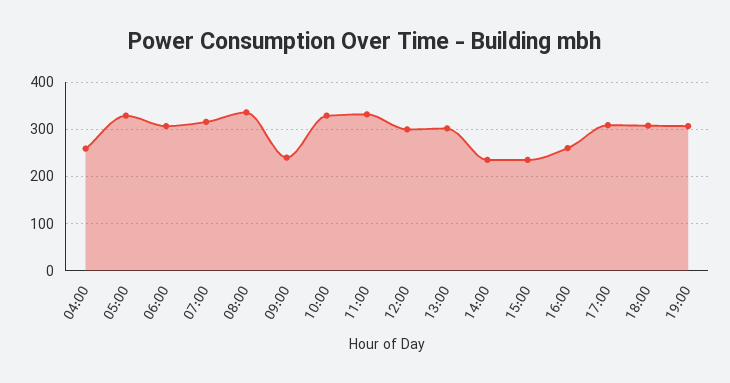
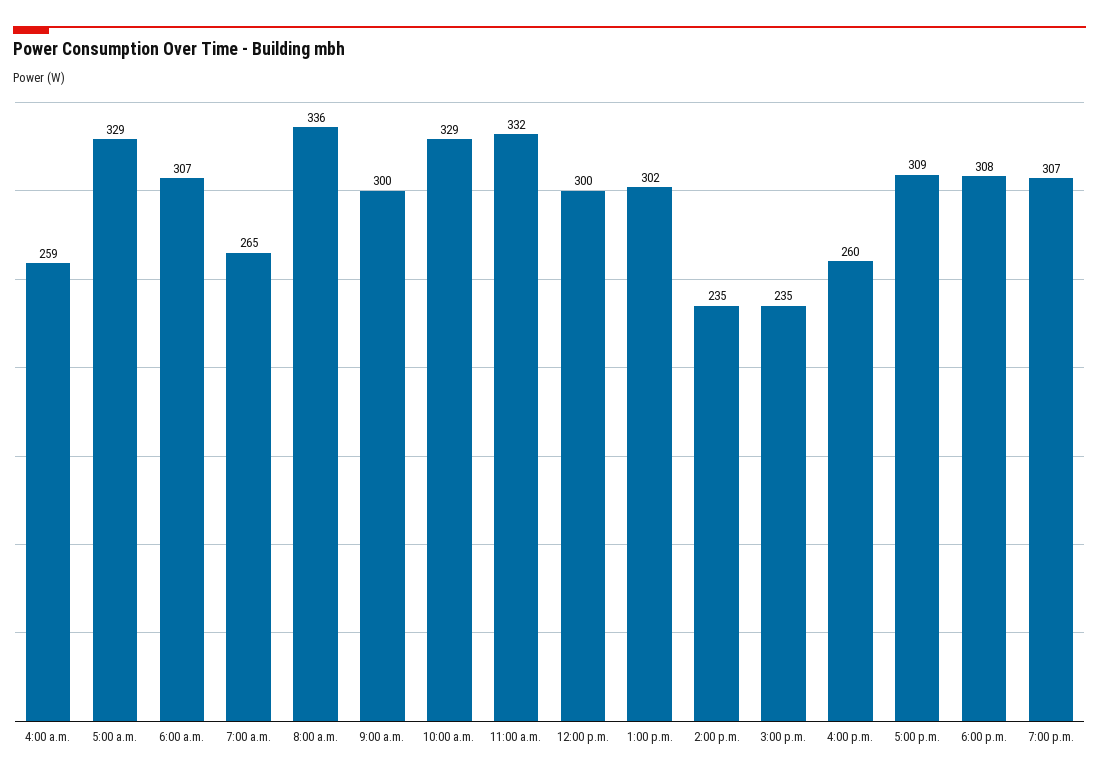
07:00: 320 -> 265
09:00: 240 -> 300

